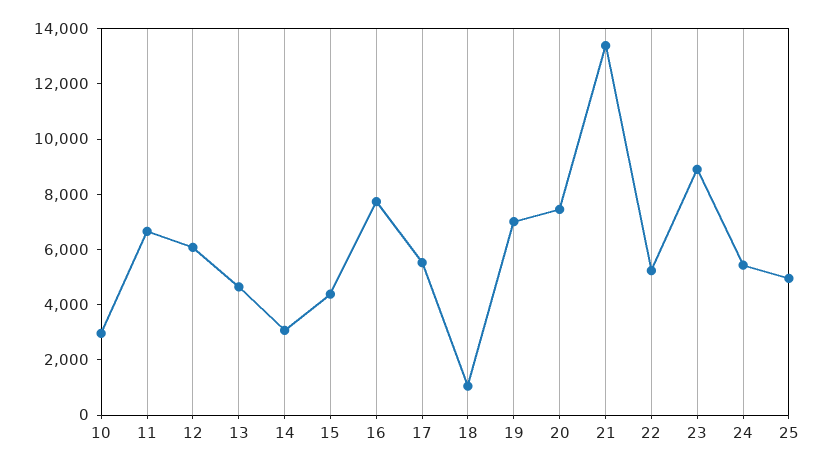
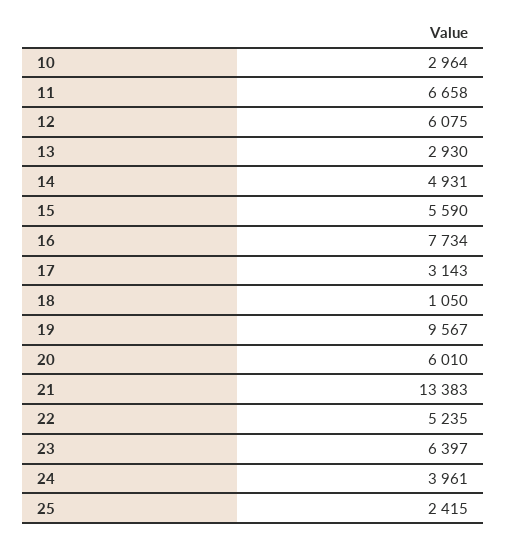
13: 4500 -> 2930
14: 3000 -> 4931
15: 4500 -> 5590
17: 5500 -> 3143
19: 7000 -> 9567
20: 7500 -> 6010
23: 9000 -> 6397
24: 5500 -> 3961
25: 5000 -> 2415

